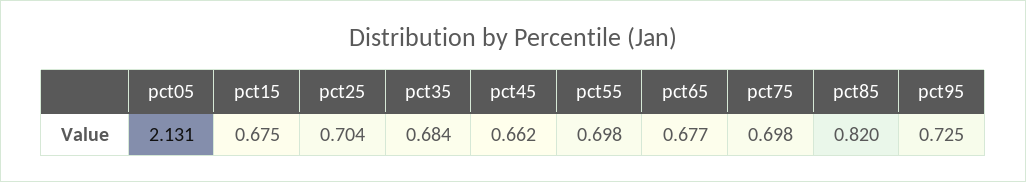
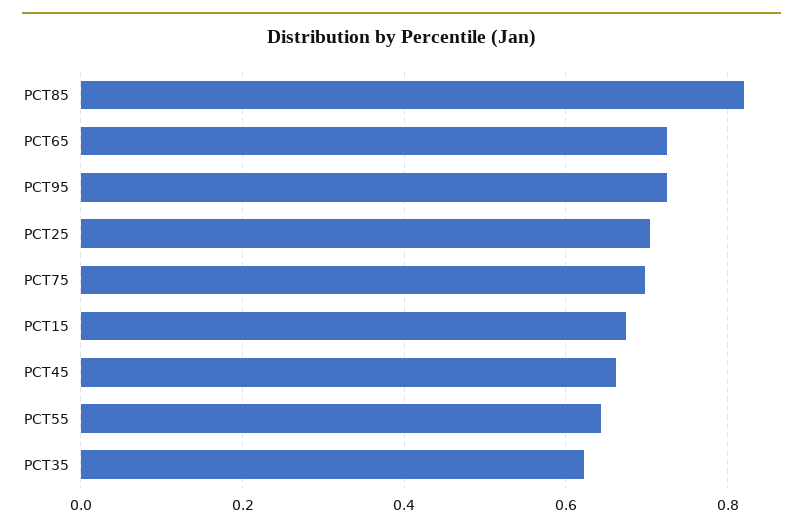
pct05: 2.131 -> none
pct35: 0.684 -> 0.62
pct55: 0.698 -> 0.64
pct65: 0.677 -> 0.72

